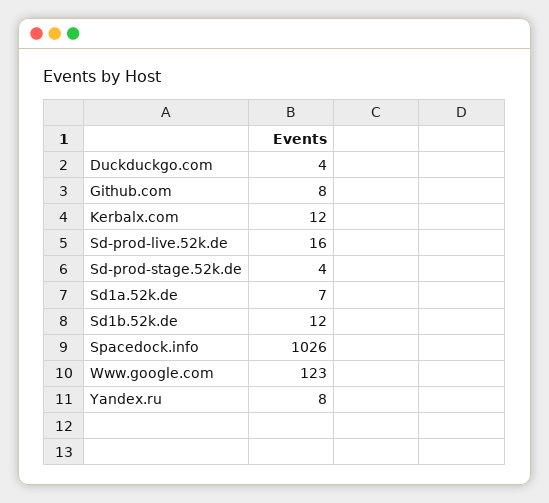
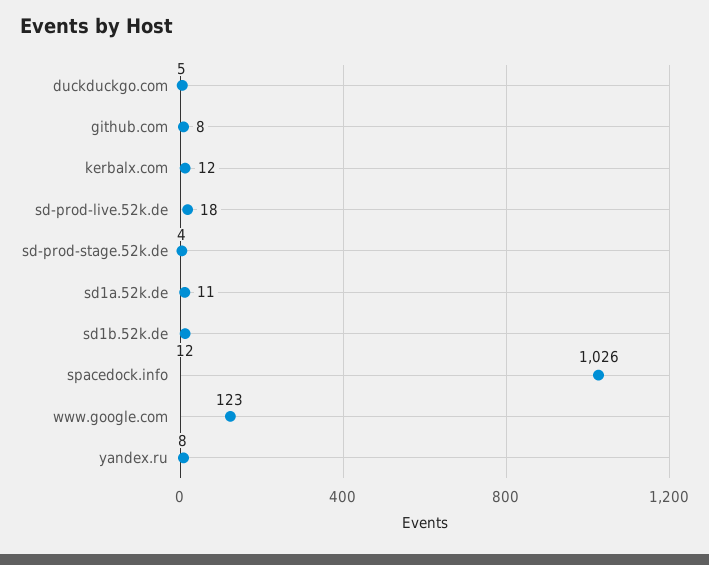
Duckduckgo.com: 4 -> 5
Sd-prod-live.52k.de: 16 -> 18
Sd1a.52k.de: 7 -> 11

